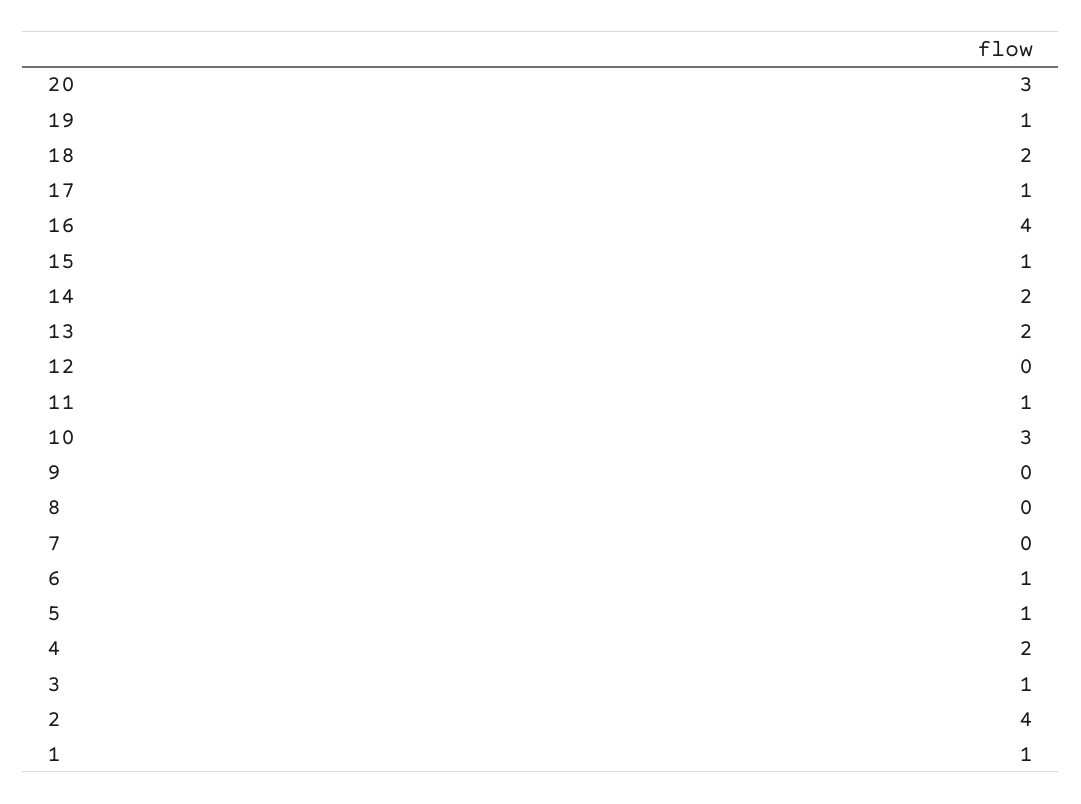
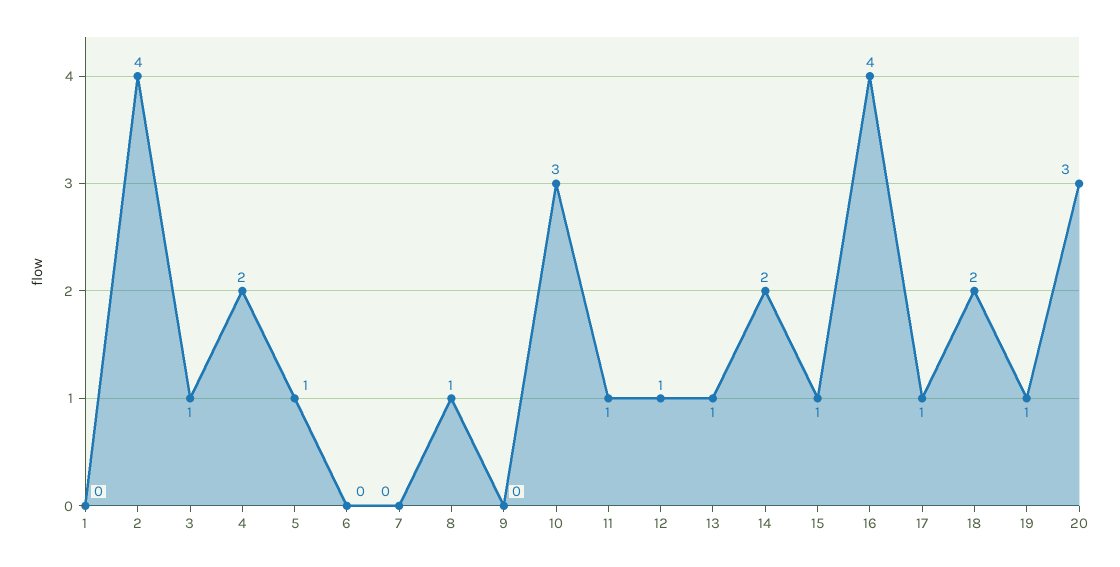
13: 2 -> 1
12: 0 -> 1
8: 0 -> 1
6: 1 -> 0
1: 1 -> 0

